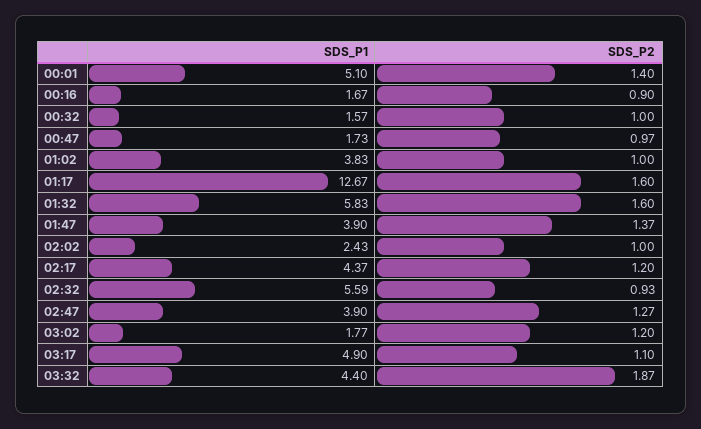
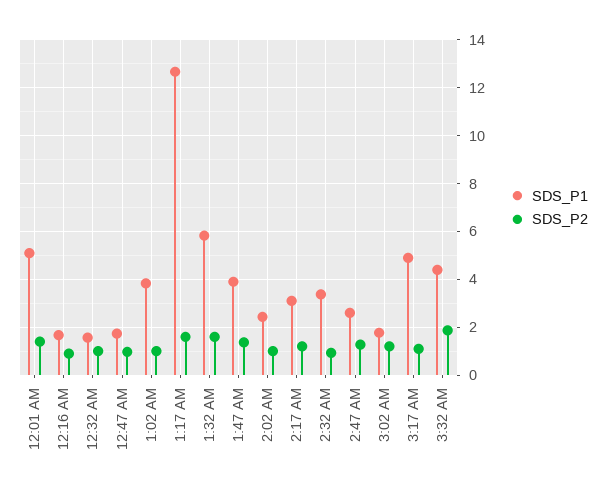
SDS_P1, 02:17: 4.37 -> 3
SDS_P1, 02:32: 5.59 -> 3.5
SDS_P1, 02:47: 3.9 -> 2.5

